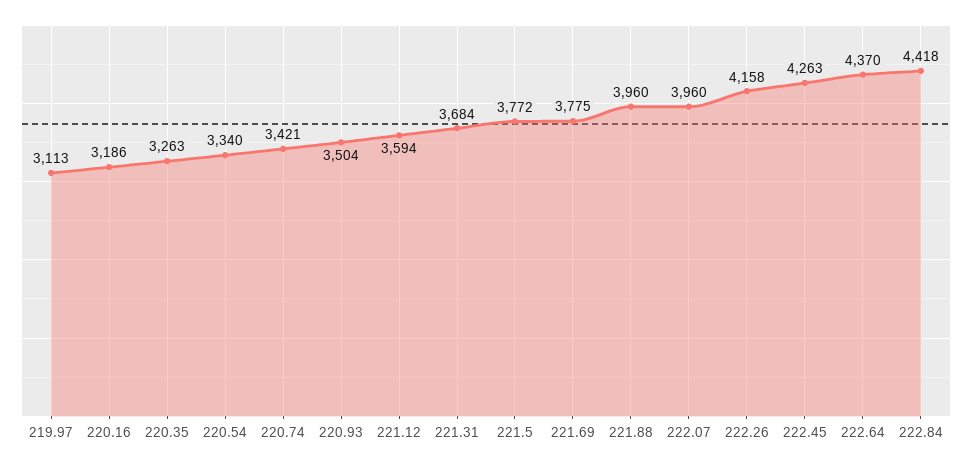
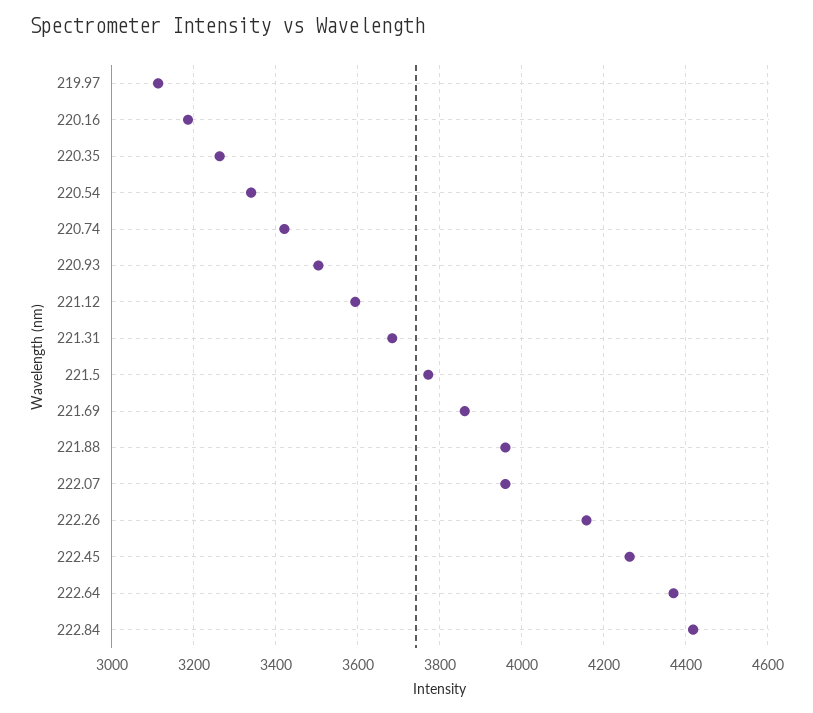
221.69: 3775 -> 3860

